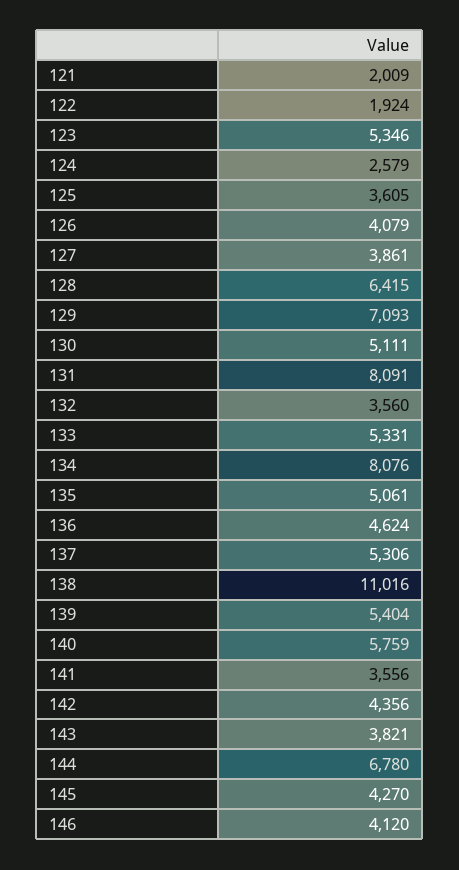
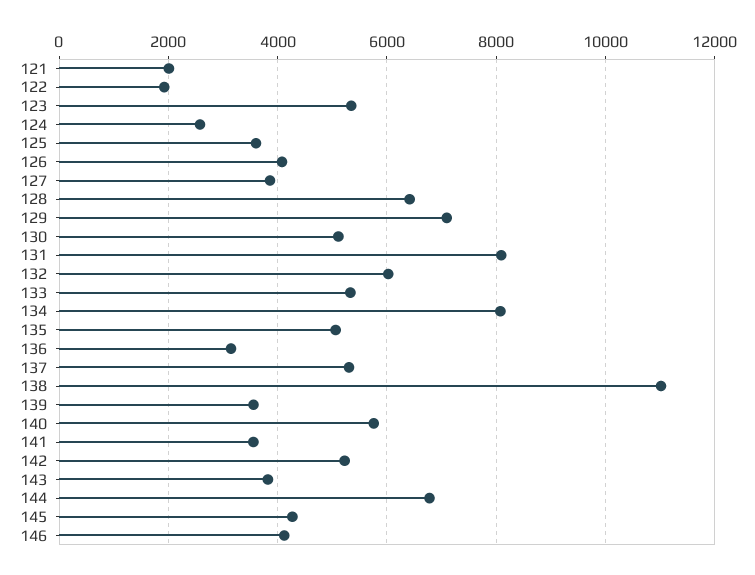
132: 3560 -> 6000
136: 4624 -> 3200
139: 5404 -> 3600
142: 4356 -> 5200

